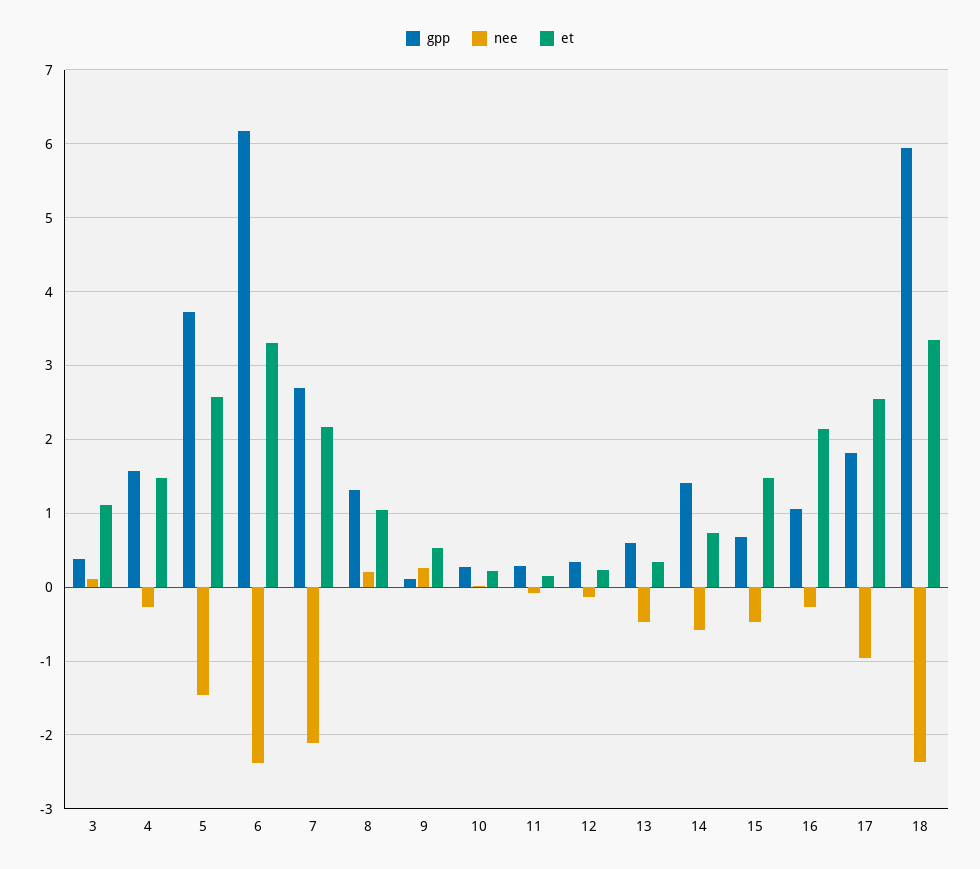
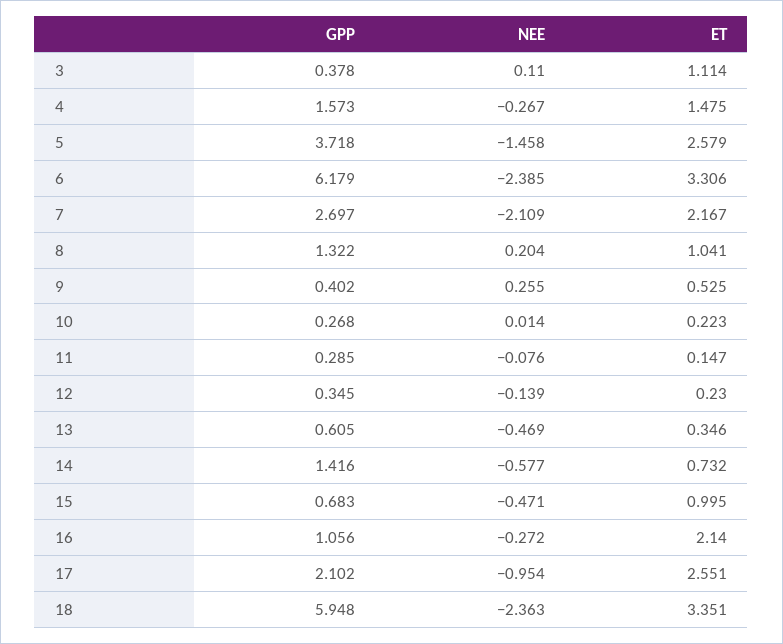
gpp, 9: 0.1 -> 0.402
et, 15: 1.5 -> 0.995
gpp, 17: 1.8 -> 2.102

